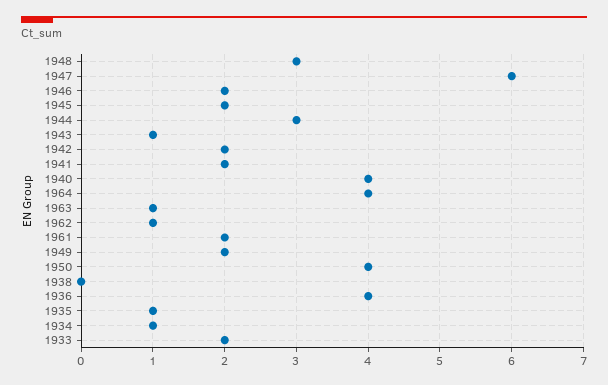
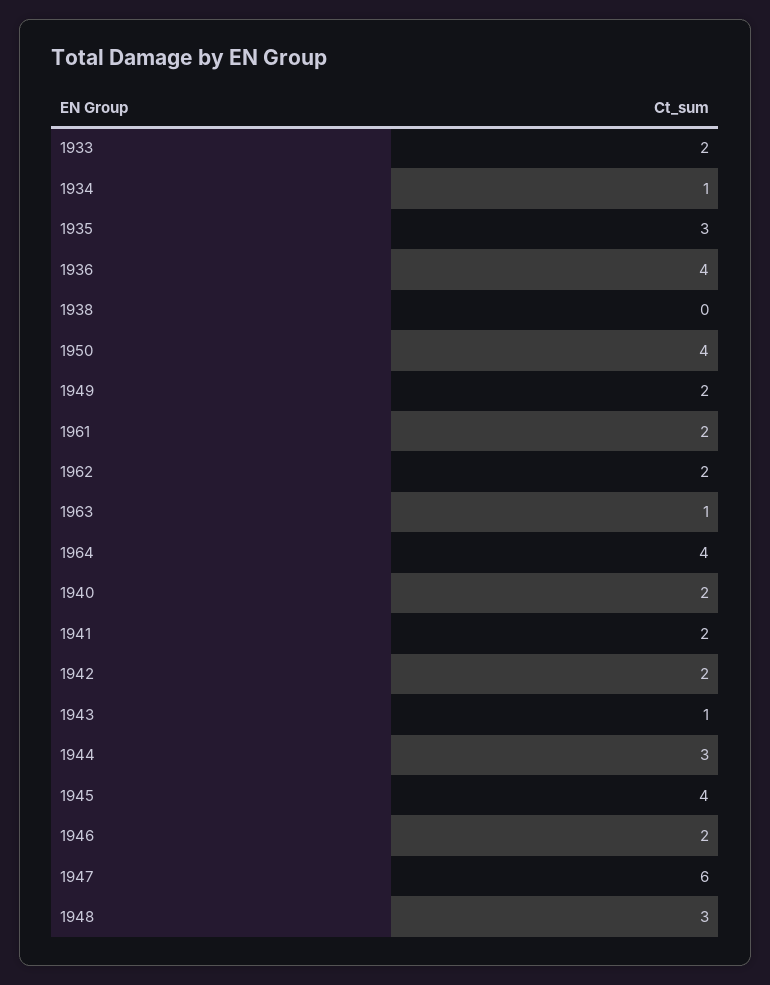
1945: 2 -> 4
1940: 4 -> 2
1962: 1 -> 2
1935: 1 -> 3

